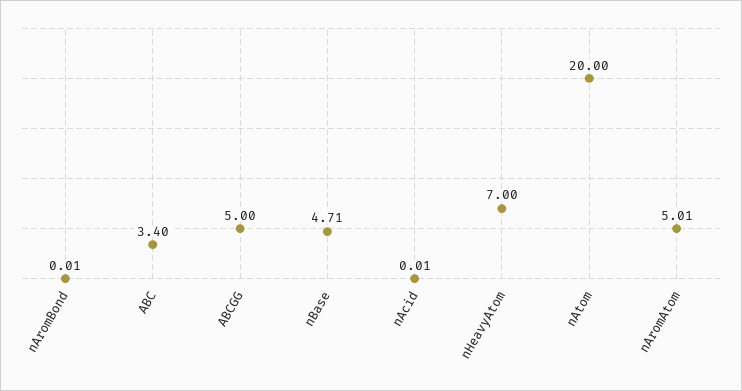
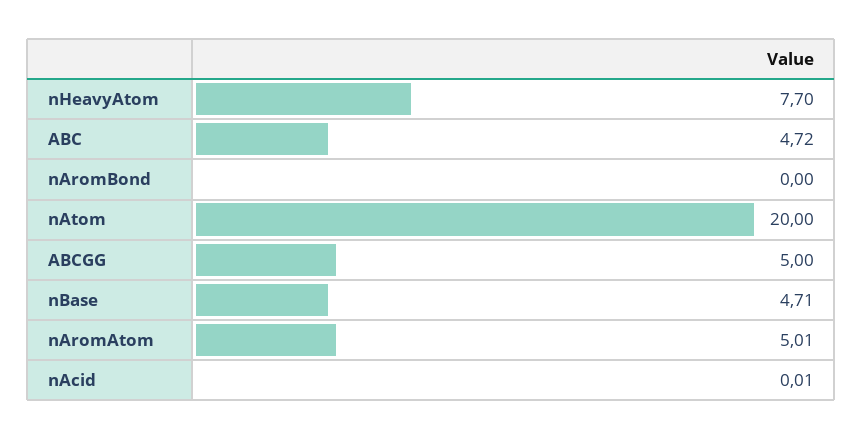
nAromBond: 0.01 -> 0
ABC: 3.4 -> 4.72
nHeavyAtom: 7 -> 7.7

